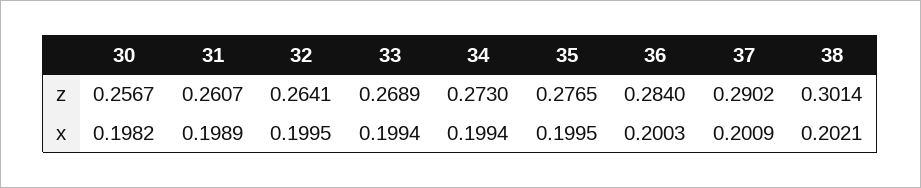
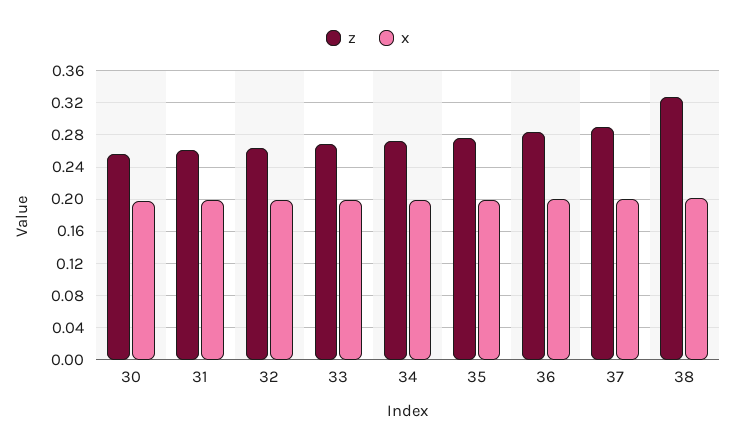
z, 38: 0.3014 -> 0.33

